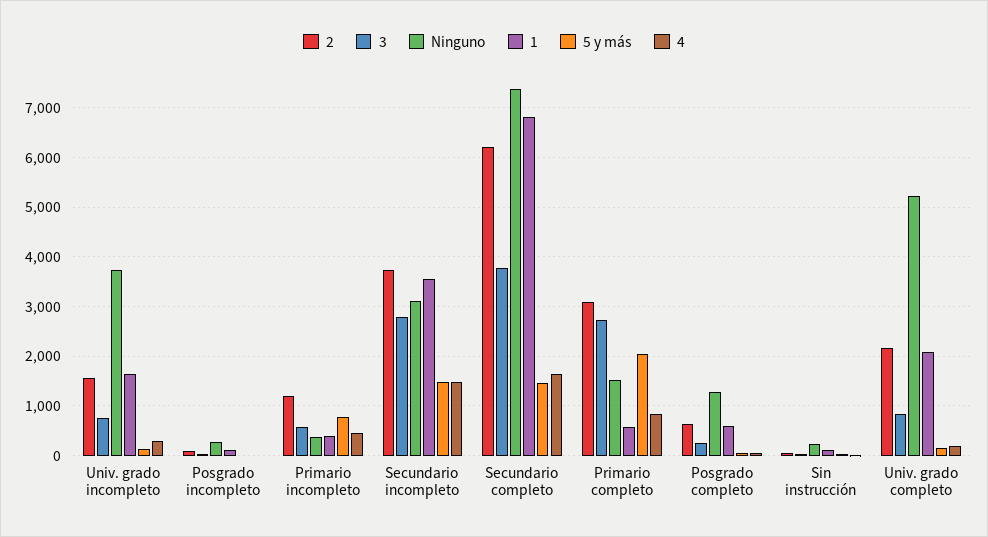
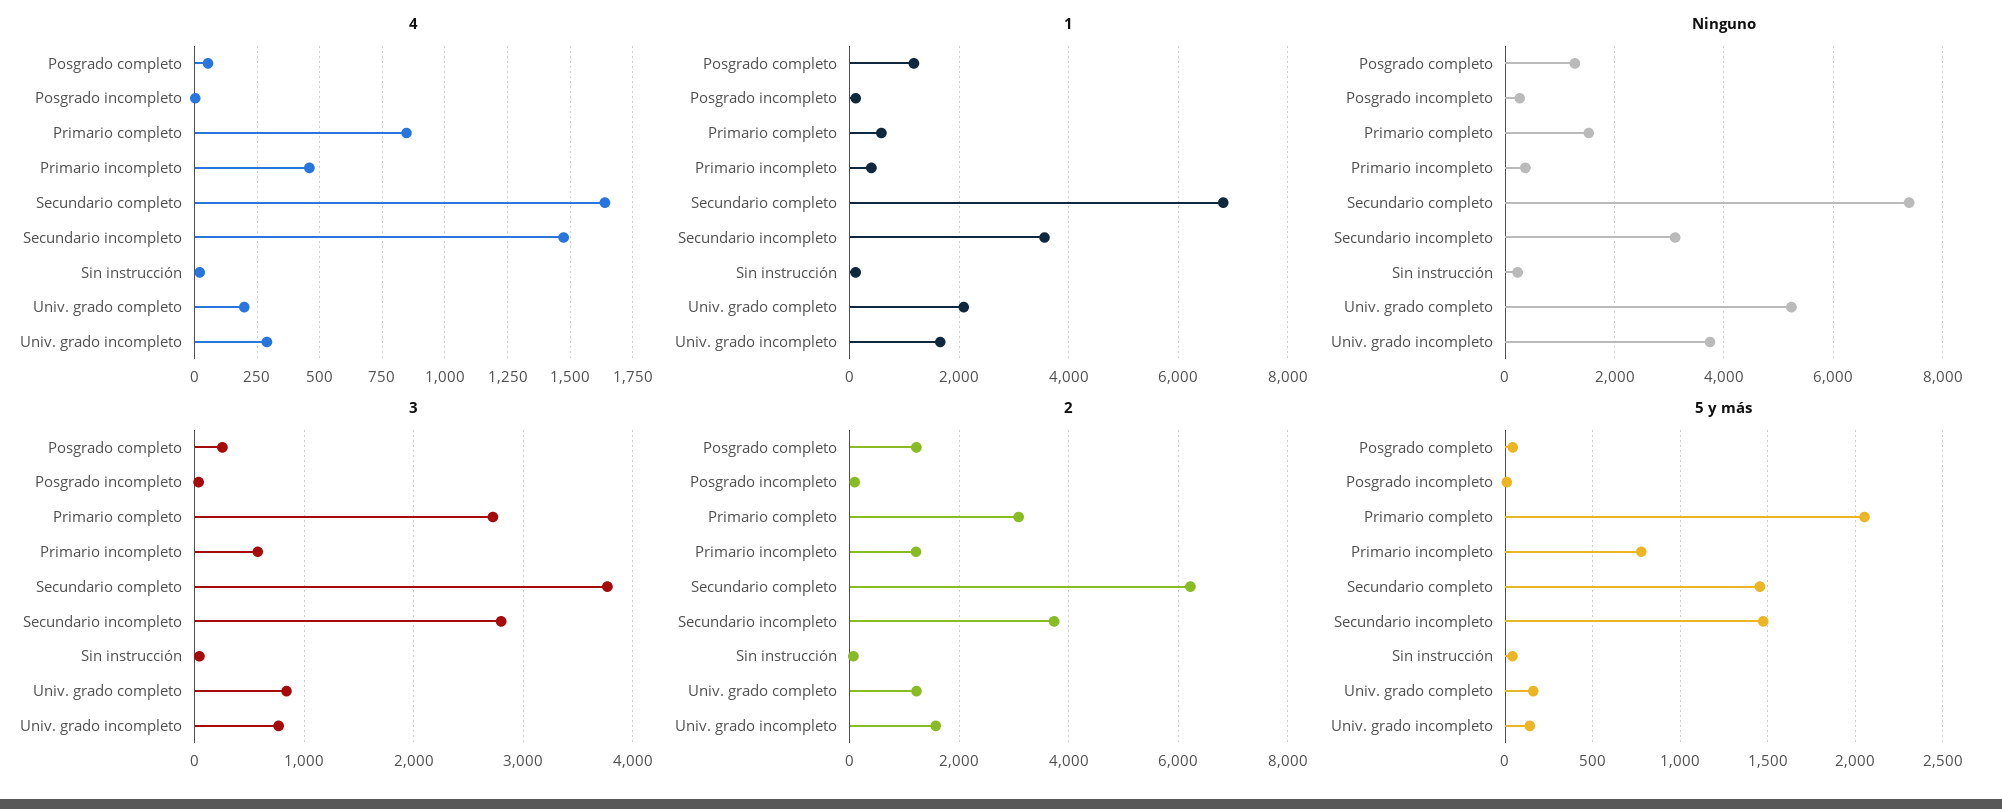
2, Posgrado completo: 600 -> 1200
1, Posgrado completo: 600 -> 1200
2, Univ. grado completo: 2200 -> 1200

